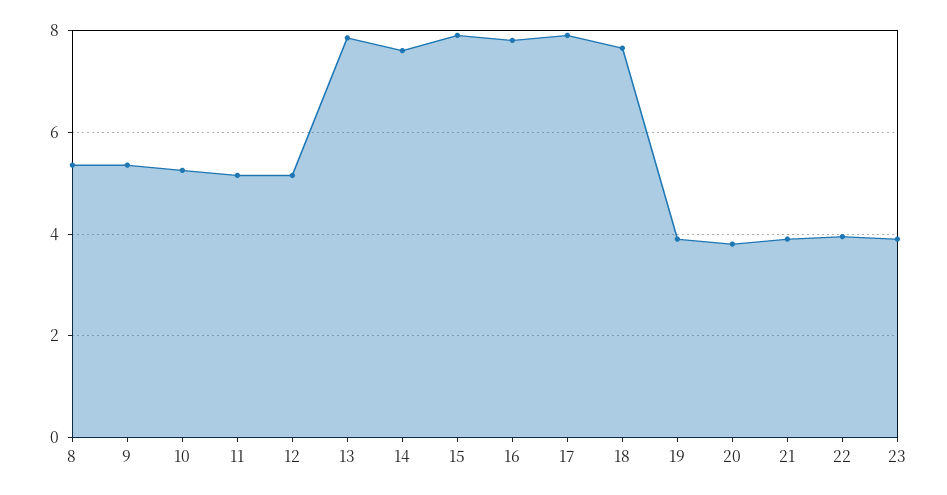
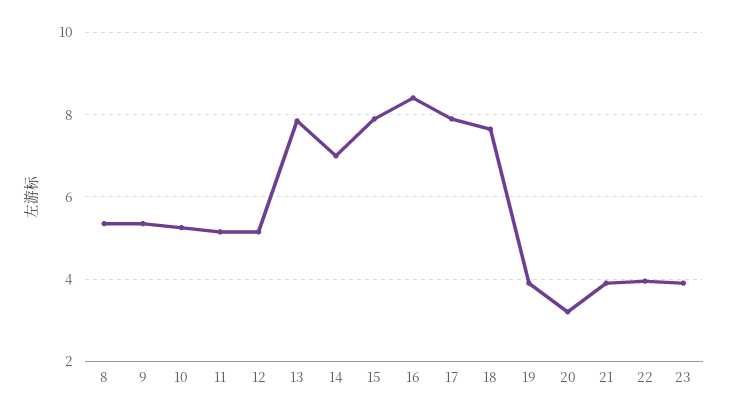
14: 7.6 -> 7
16: 7.8 -> 8.4
20: 3.8 -> 3.2

